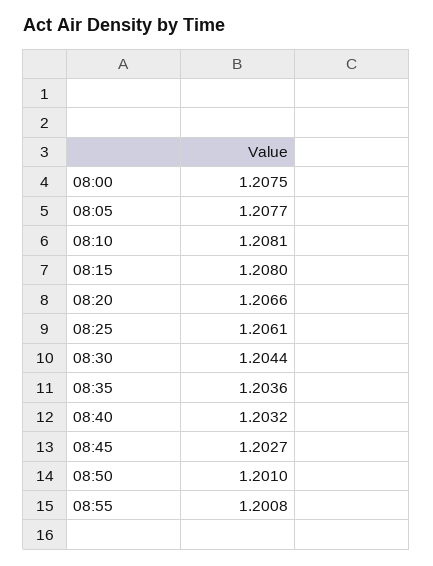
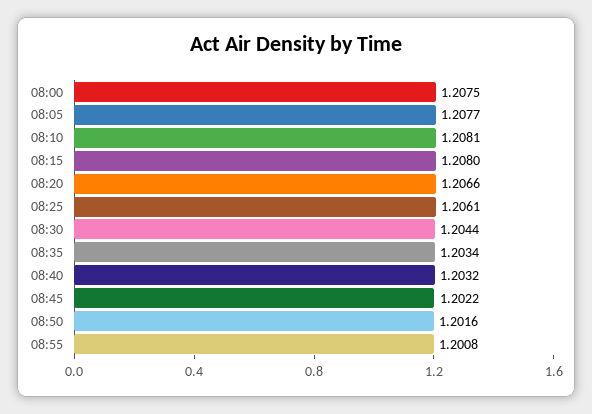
08:35: 1.2036 -> 1.2034
08:45: 1.2027 -> 1.2022
08:50: 1.201 -> 1.2016

